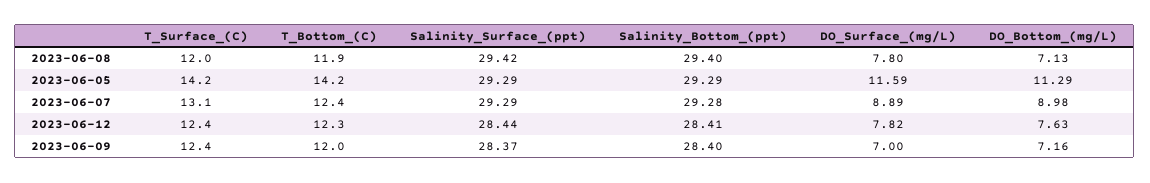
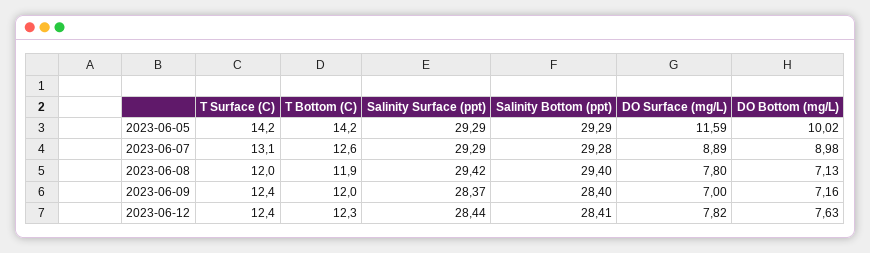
DO_Bottom_(mg/L), 2023-06-05: 11.29 -> 10.02
T_Bottom_(C), 2023-06-07: 12.4 -> 12.6

